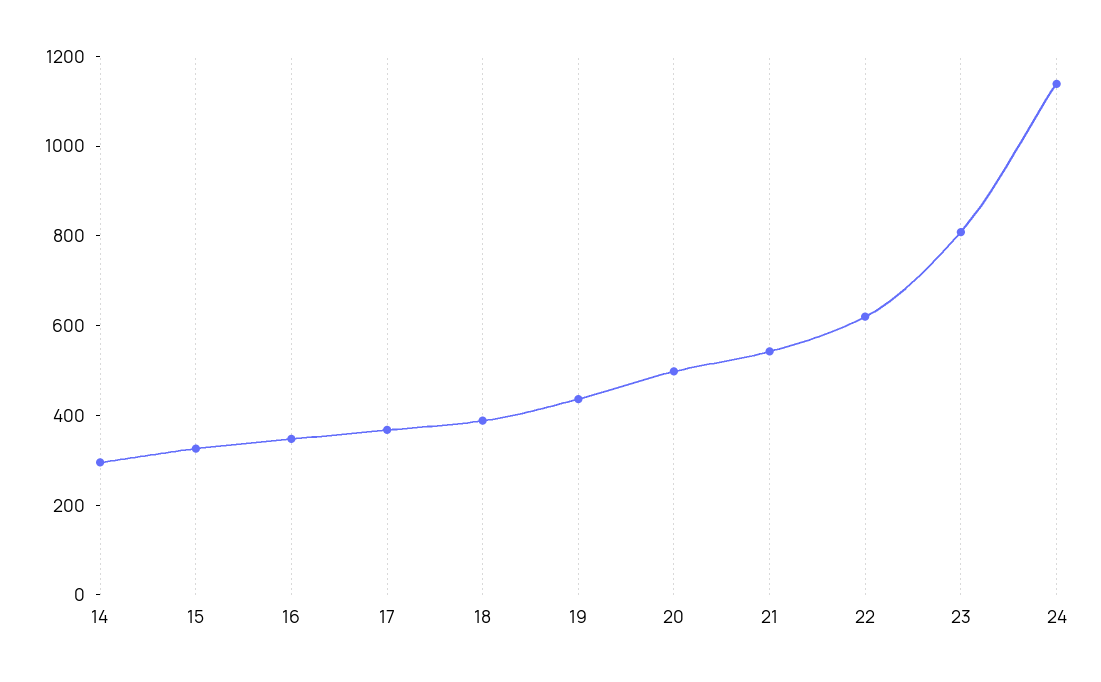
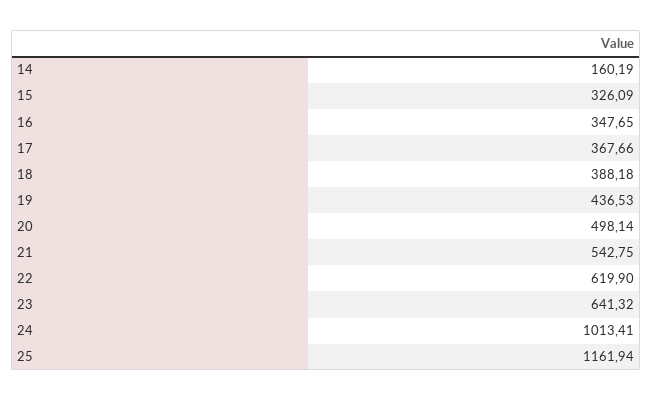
14: 300 -> 160.19
23: 800 -> 641.32
24: 1150 -> 1013.41
25: none -> 1161.94

